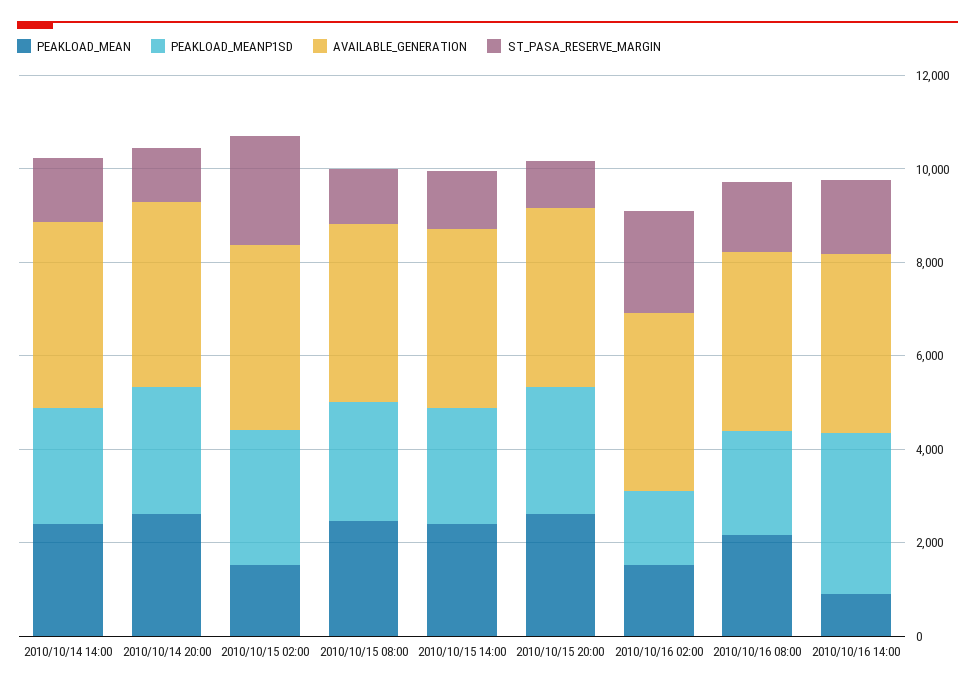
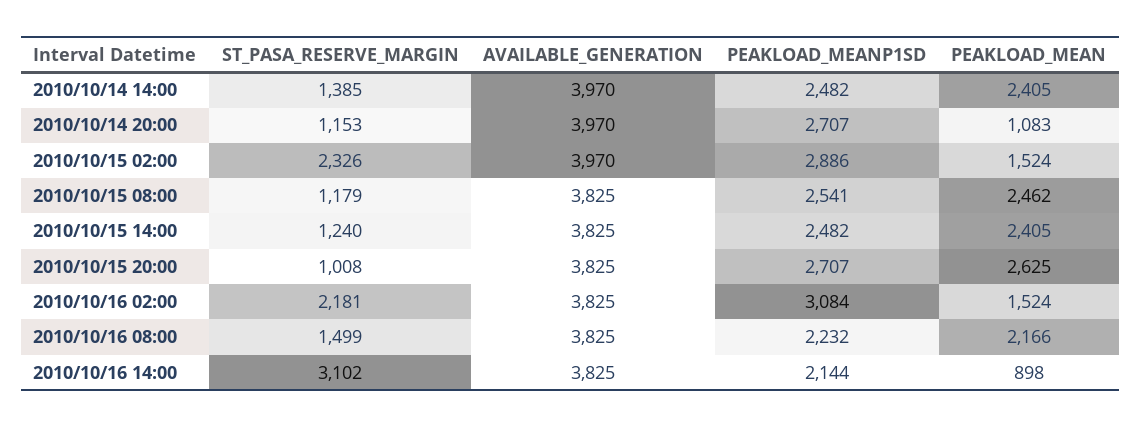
PEAKLOAD_MEAN, 2010/10/14 20:00: 2500 -> 1083
PEAKLOAD_MEANP1SD, 2010/10/16 02:00: 1500 -> 3084
PEAKLOAD_MEANP1SD, 2010/10/16 14:00: 3500 -> 2144
ST_PASA_RESERVE_MARGIN, 2010/10/16 14:00: 1500 -> 3102

